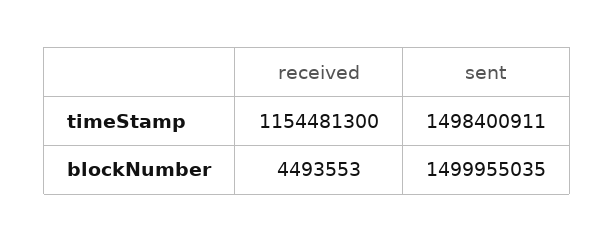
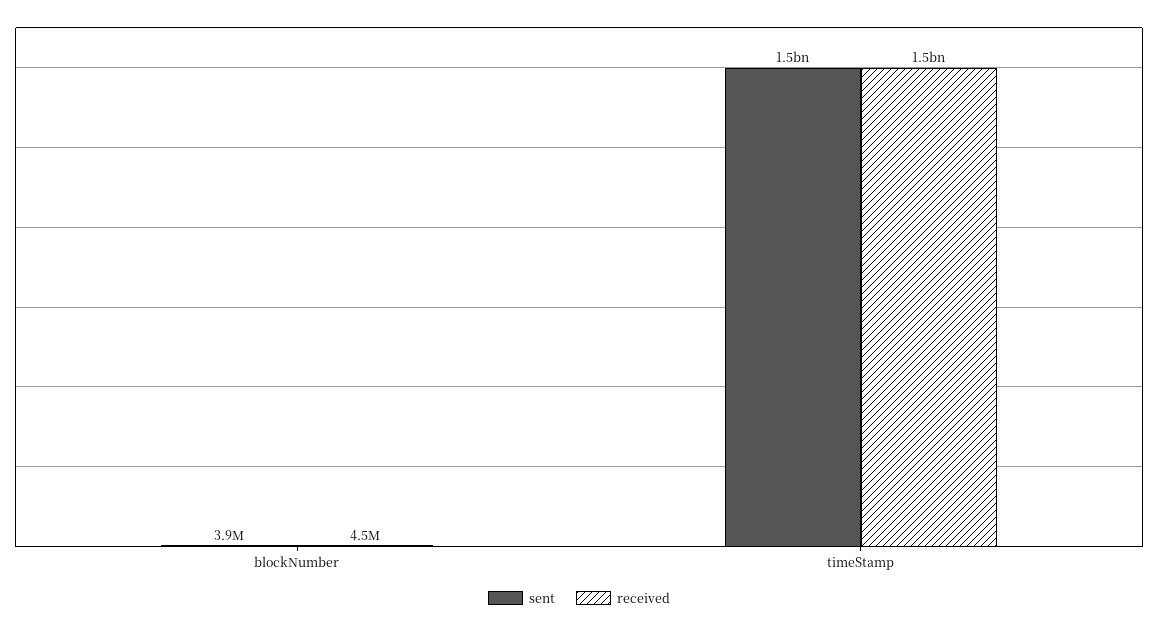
received, timeStamp: 1154481300 -> 1500000000
sent, blockNumber: 1499955035 -> 3900000

